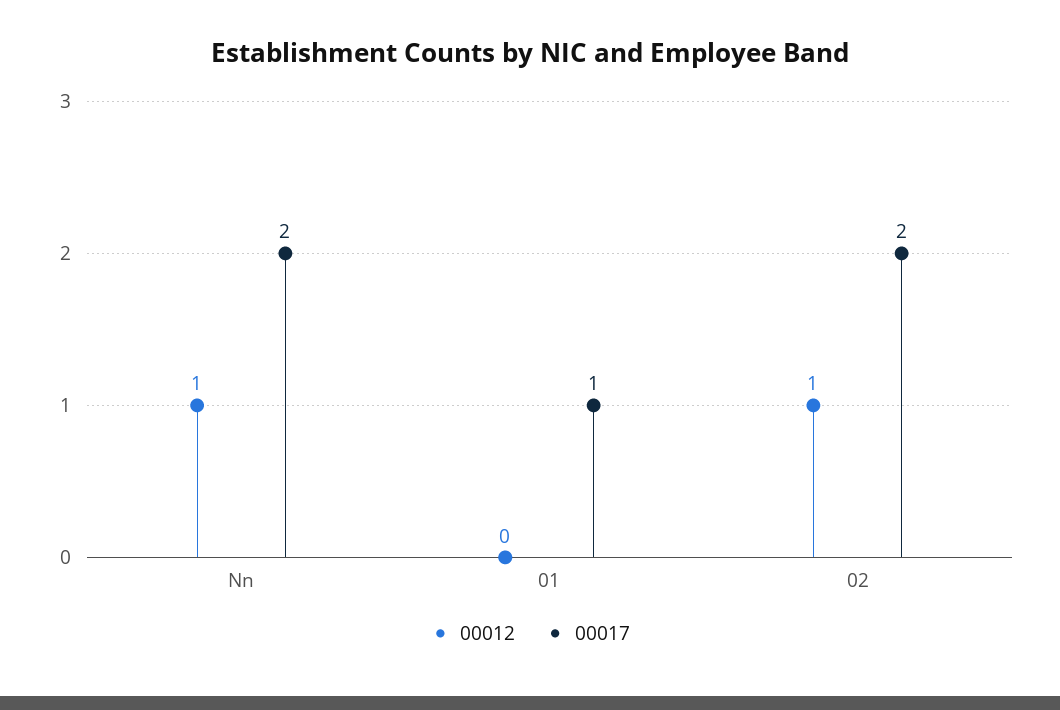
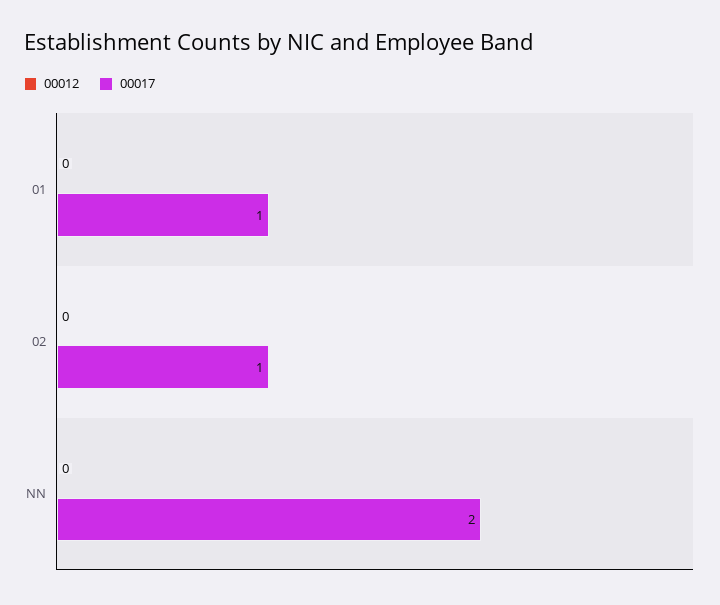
00012, Nn: 1 -> 0
00012, 02: 1 -> 0
00017, 02: 2 -> 1

